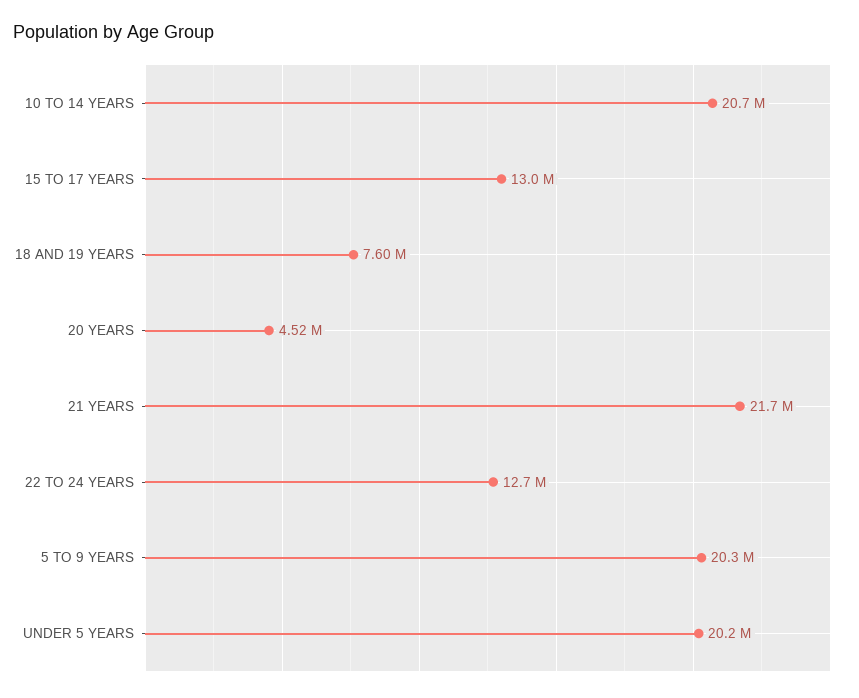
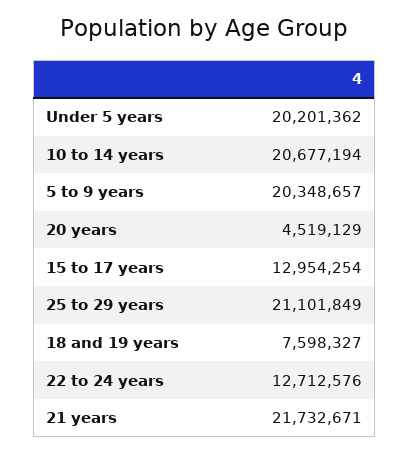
25 to 29 years: none -> 21101849

